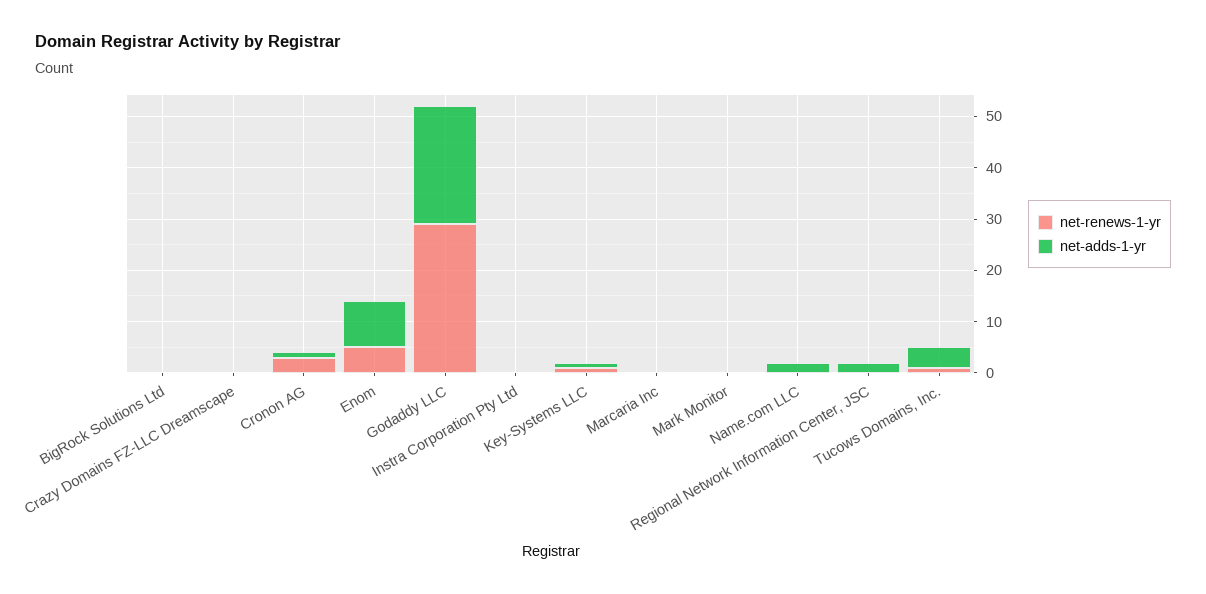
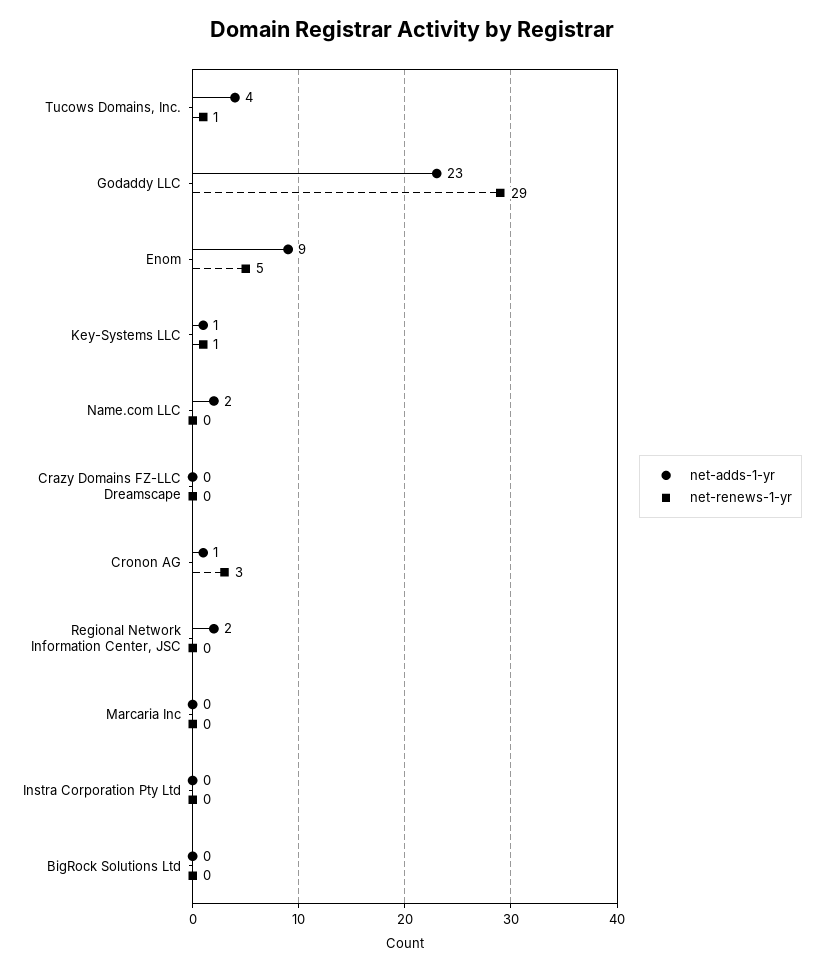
net-renews-1-yr, Mark Monitor: 0 -> none
net-adds-1-yr, Mark Monitor: 0 -> none

